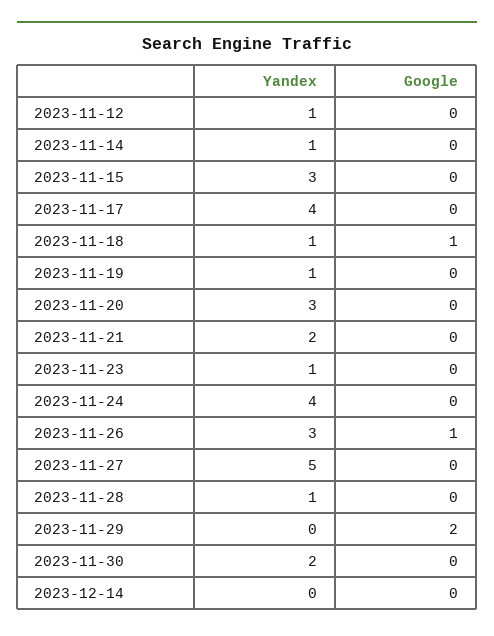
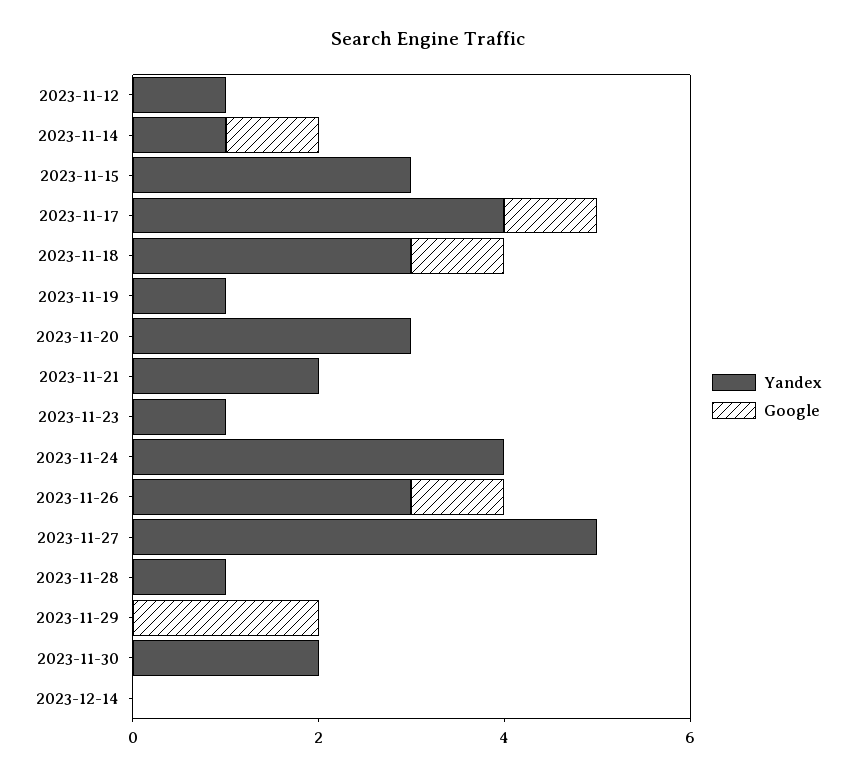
Google, 2023-11-14: 0 -> 1
Google, 2023-11-17: 0 -> 1
Yandex, 2023-11-18: 1 -> 3

